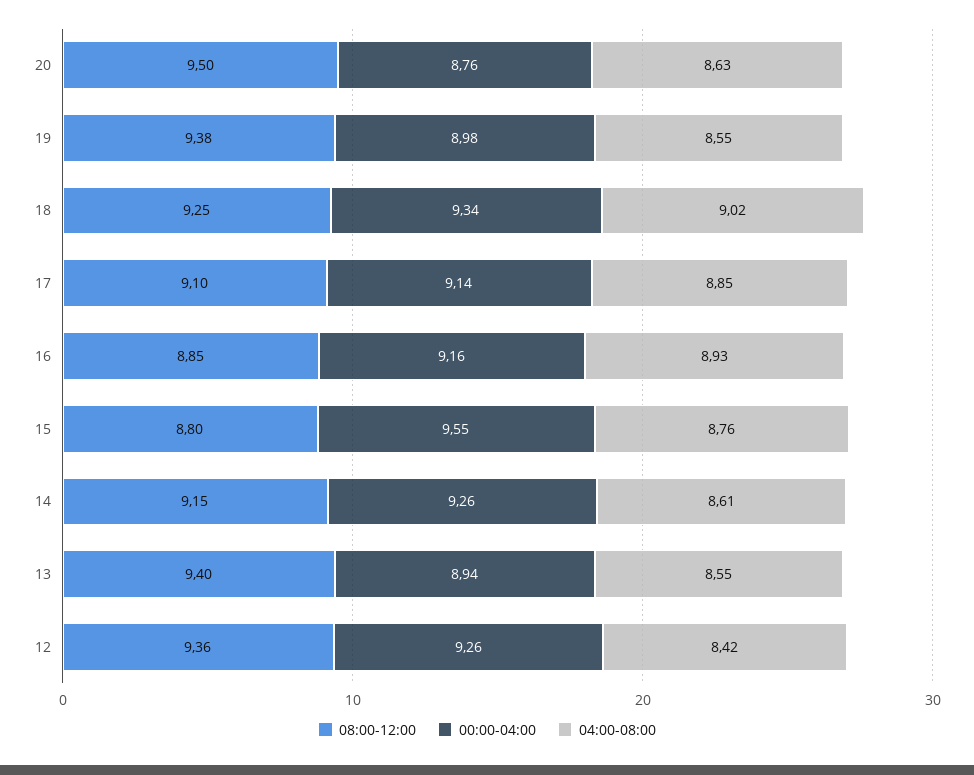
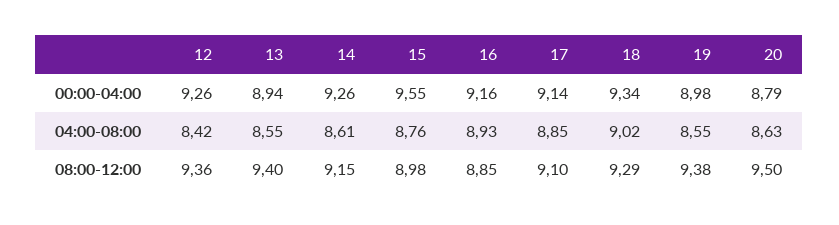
00:00-04:00, 20: 8.76 -> 8.79
08:00-12:00, 18: 9.25 -> 9.29
08:00-12:00, 15: 8.8 -> 8.98

